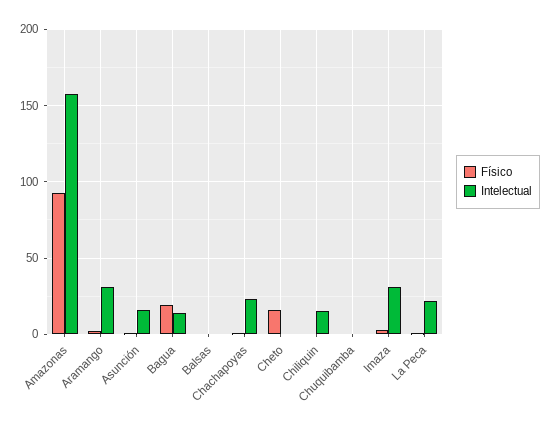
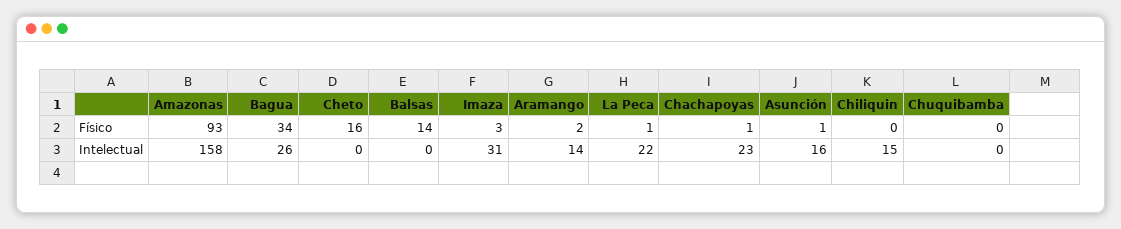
Intelectual, Aramango: 30 -> 14
Físico, Bagua: 20 -> 34
Intelectual, Bagua: 15 -> 26
Físico, Balsas: 0 -> 14

